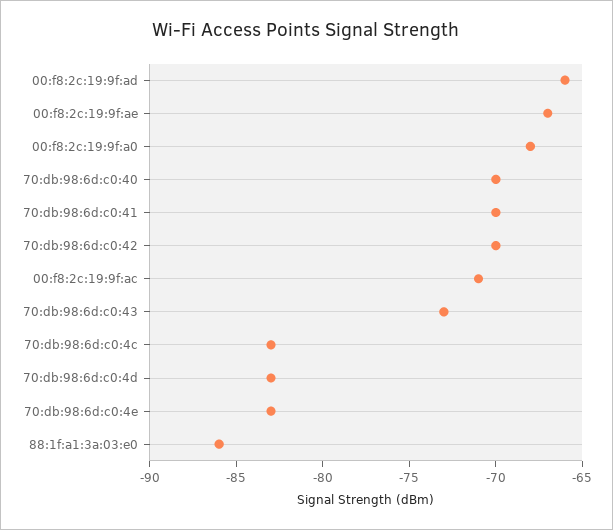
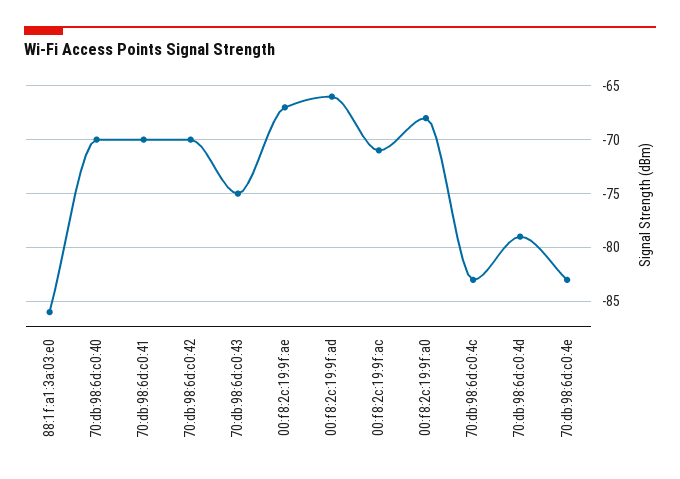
70:db:98:6d:c0:43: -73 -> -75
70:db:98:6d:c0:4d: -83 -> -79

